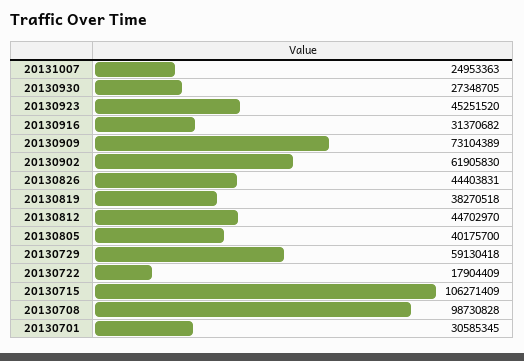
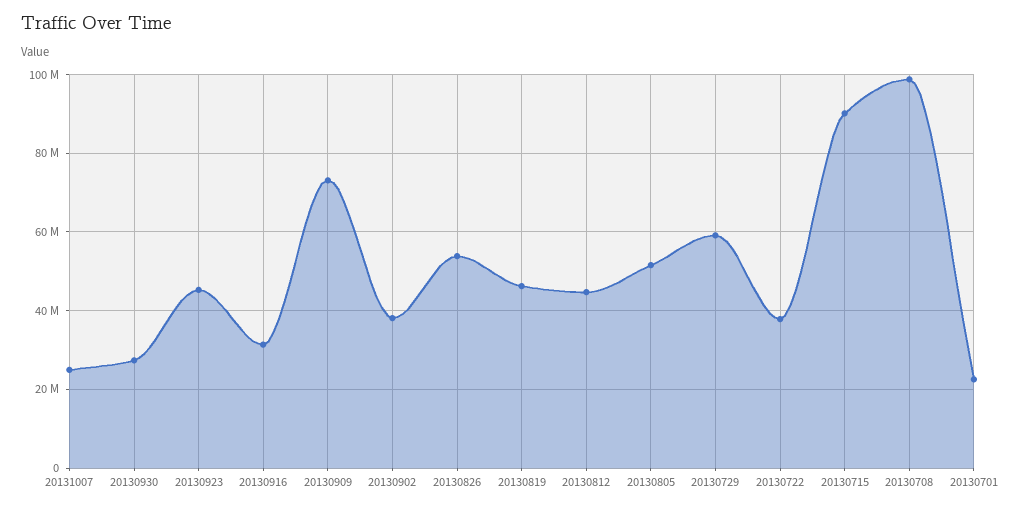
20130902: 61905830 -> 38000000
20130826: 44403831 -> 54000000
20130819: 38270518 -> 46000000
20130805: 40175700 -> 52000000
20130722: 17904409 -> 38000000
20130715: 106271409 -> 90000000
20130701: 30585345 -> 22000000

